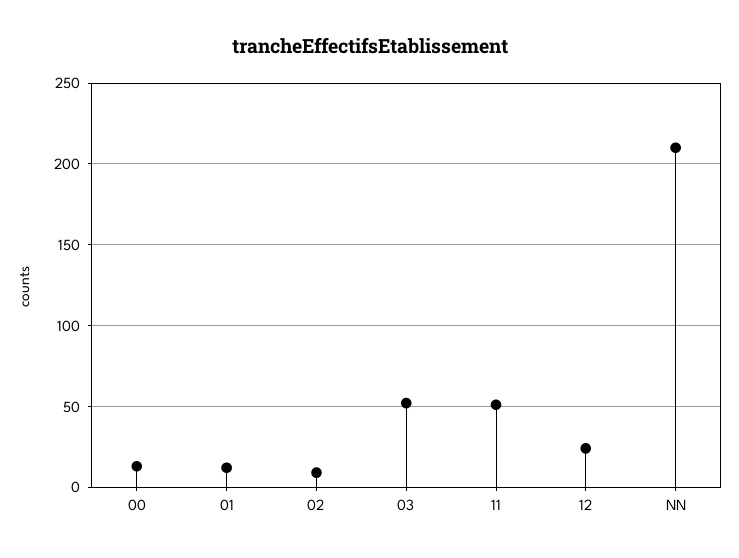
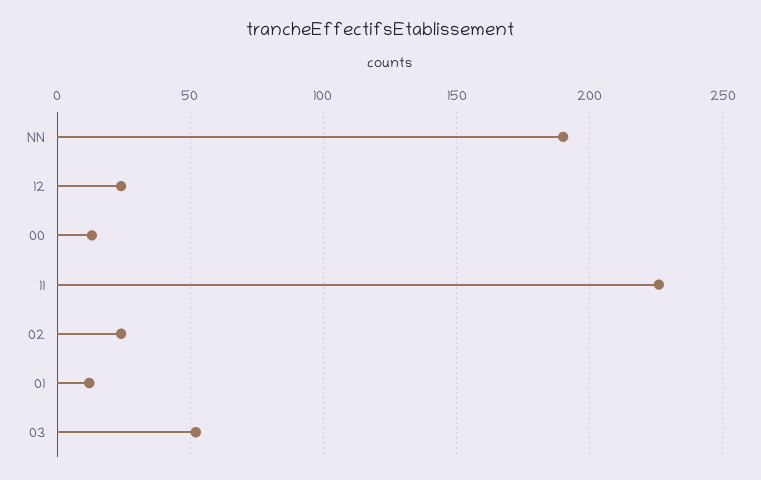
02: 10 -> 25
11: 50 -> 225
NN: 210 -> 190

